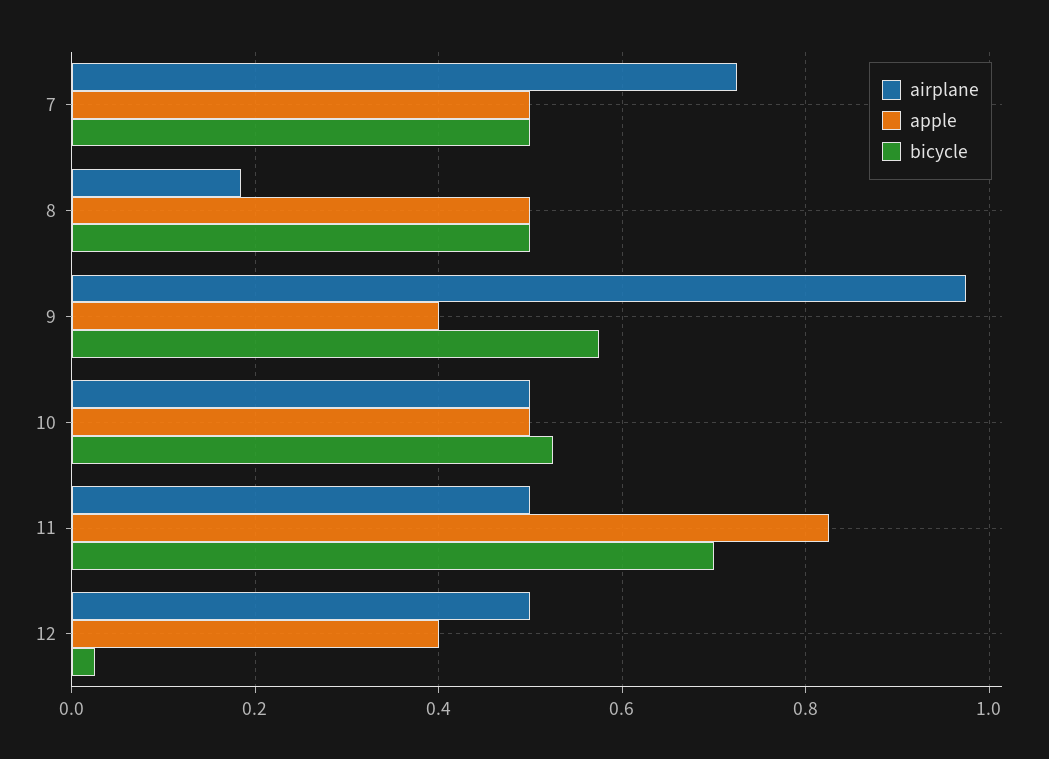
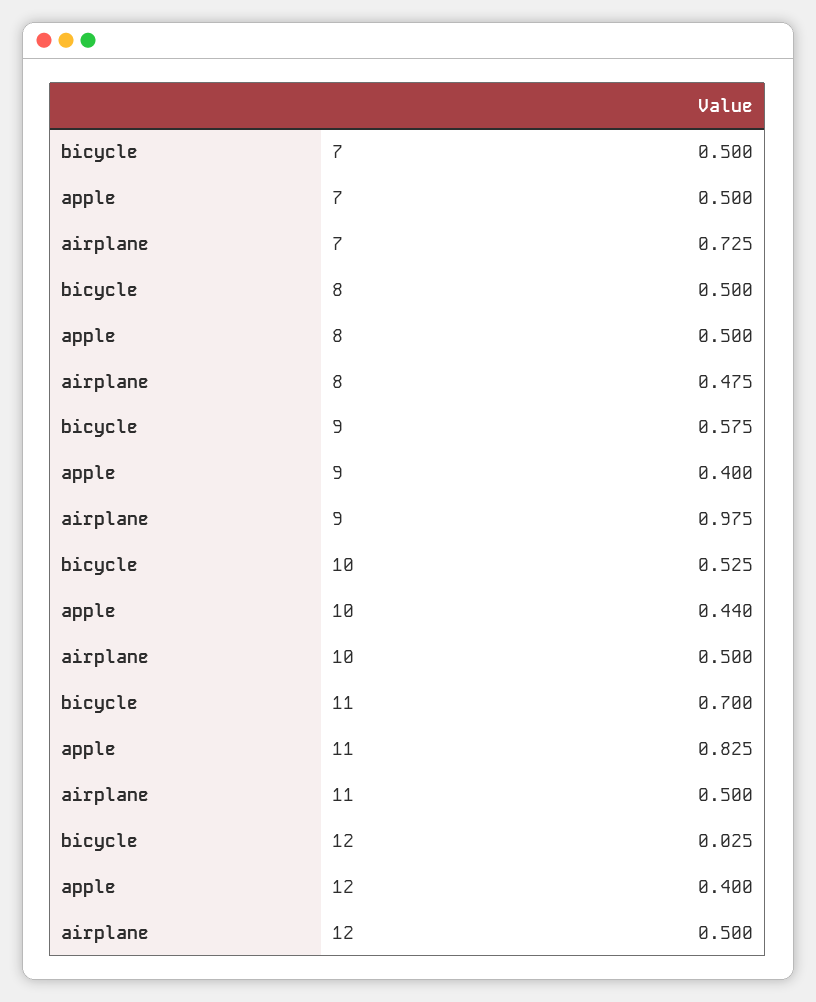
airplane, 8: 0.18 -> 0.475
apple, 10: 0.5 -> 0.44

